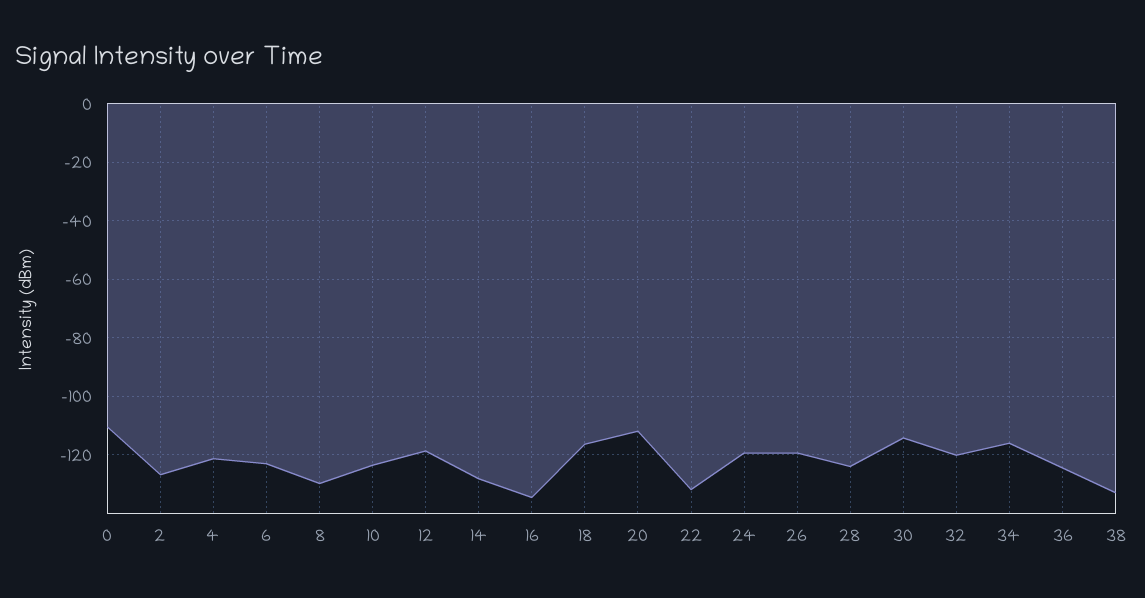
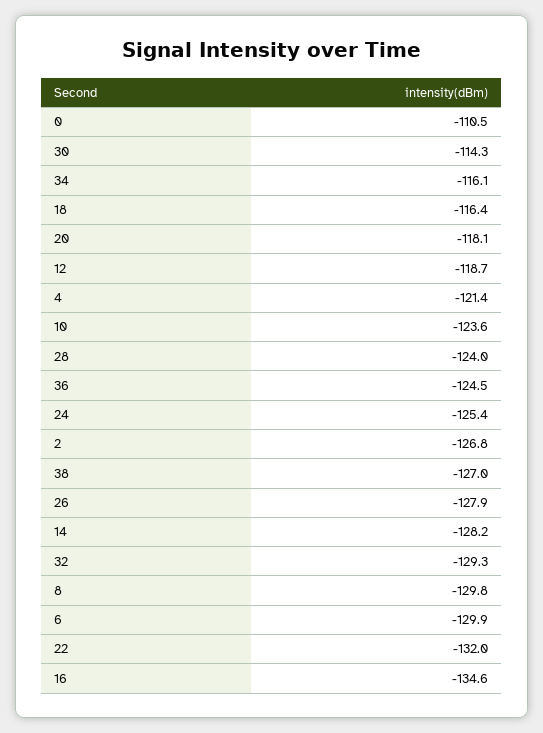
6: -122.5 -> -129.9
20: -112.5 -> -118.1
24: -120 -> -125.4
26: -120 -> -127.9
32: -120 -> -129.3
38: -132.5 -> -127

